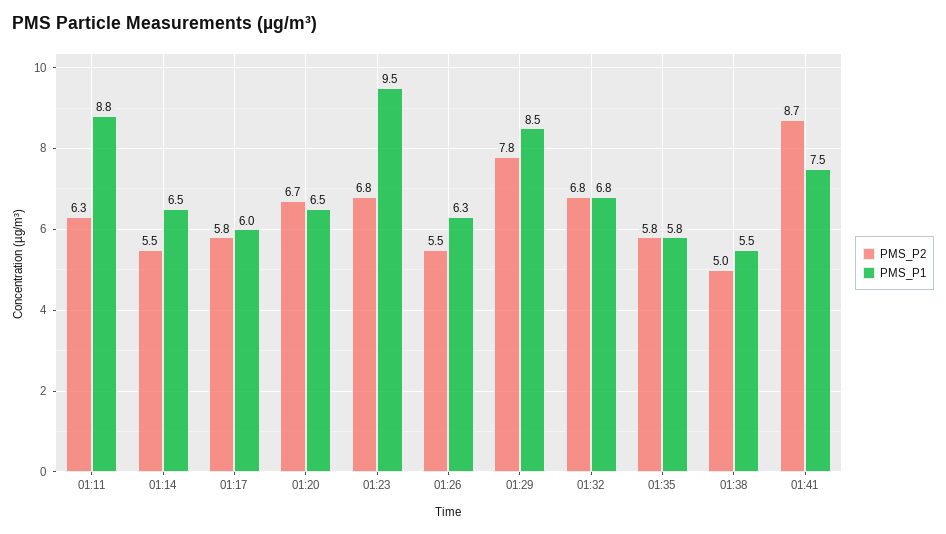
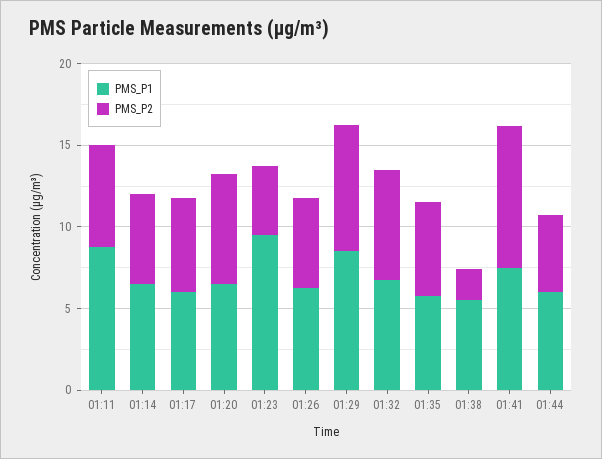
PMS_P2, 01:23: 6.8 -> 4
PMS_P2, 01:38: 5 -> 2
PMS_P1, 01:44: none -> 6
PMS_P2, 01:44: none -> 5

